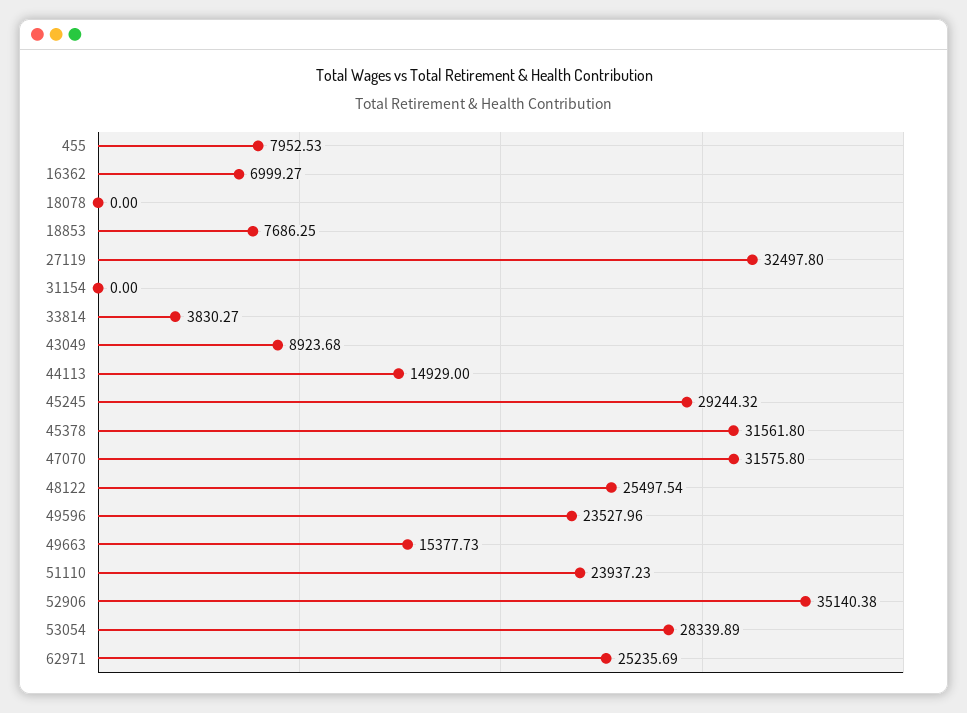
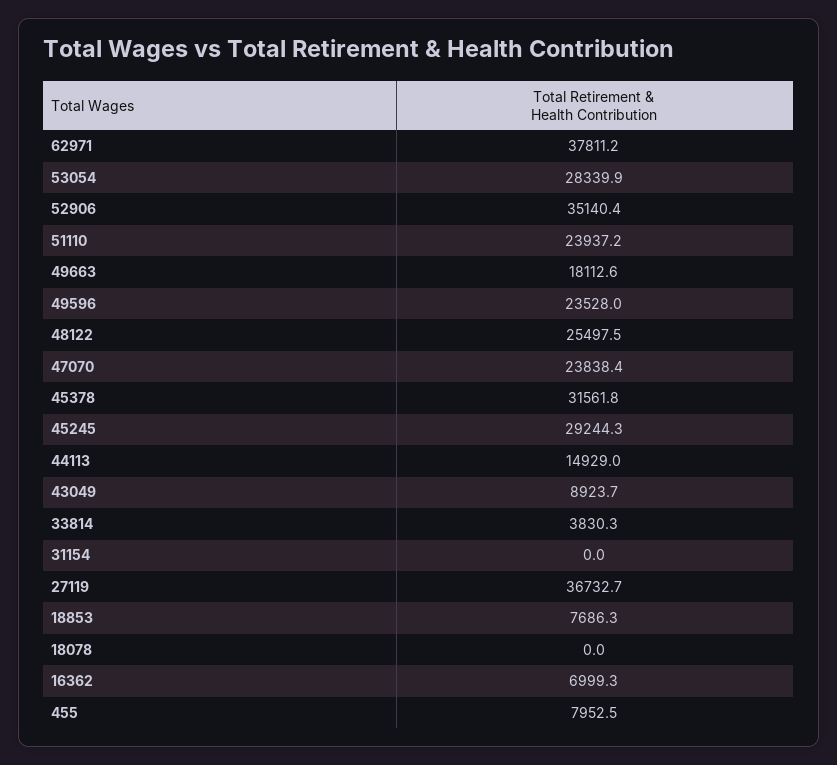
27119: 32497.8 -> 36732.7
47070: 31575.8 -> 23838.4
49663: 15377.73 -> 18112.6
62971: 25235.69 -> 37811.2

